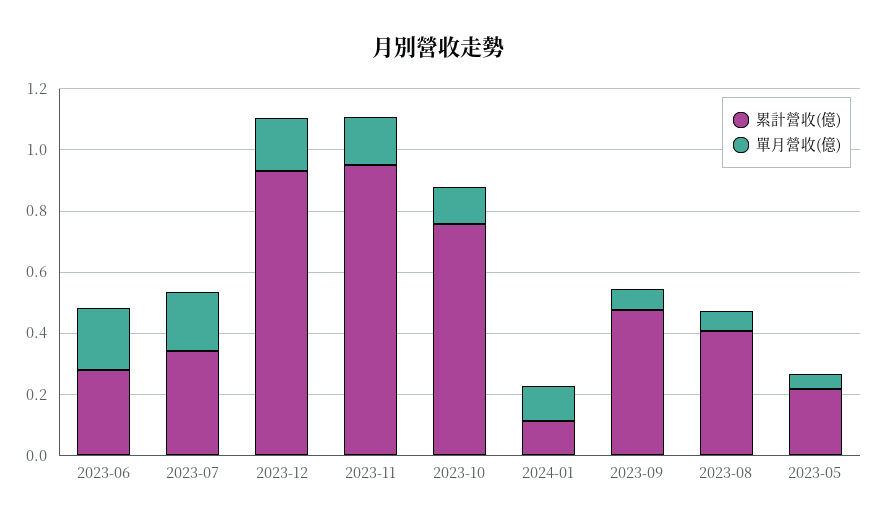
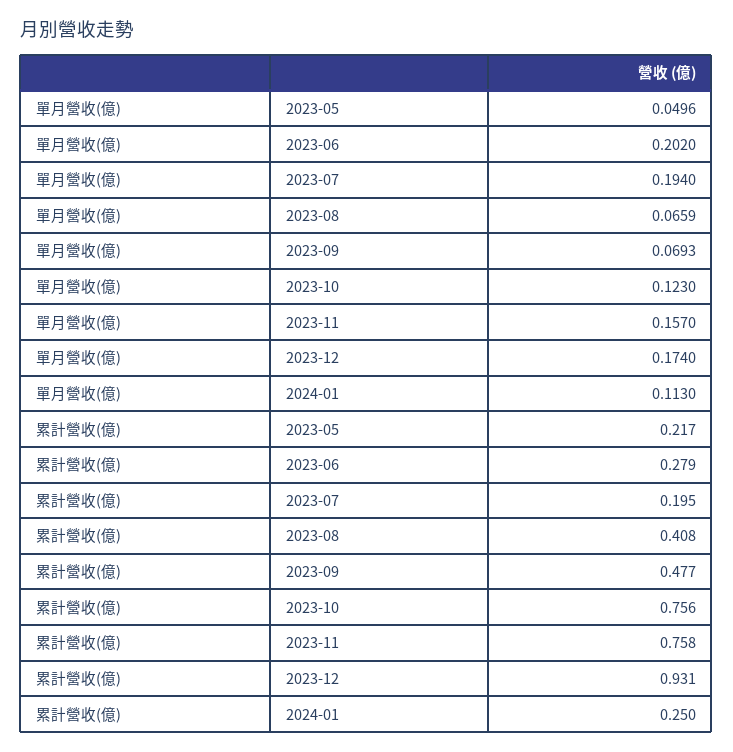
累計營收(億), 2023-07: 0.35 -> 0.195
累計營收(億), 2023-11: 0.95 -> 0.758
累計營收(億), 2024-01: 0.1 -> 0.25

